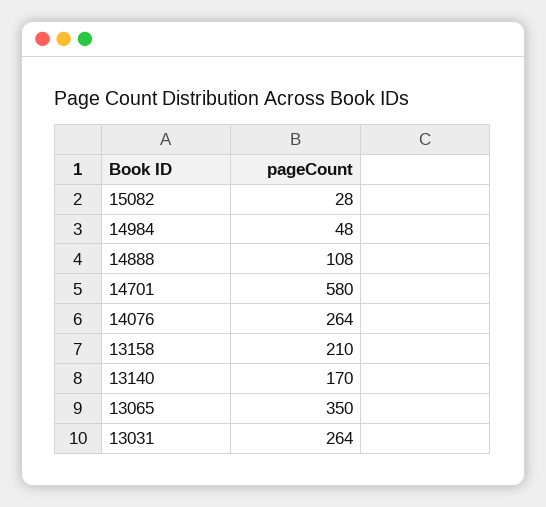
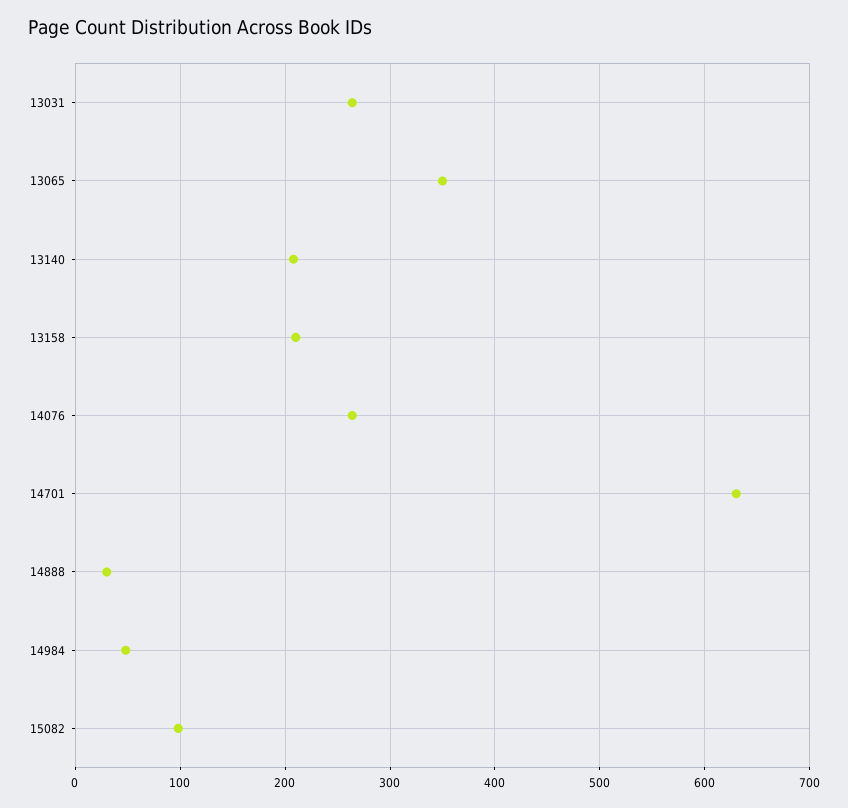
15082: 28 -> 100
14888: 108 -> 30
14701: 580 -> 630
13140: 170 -> 210

